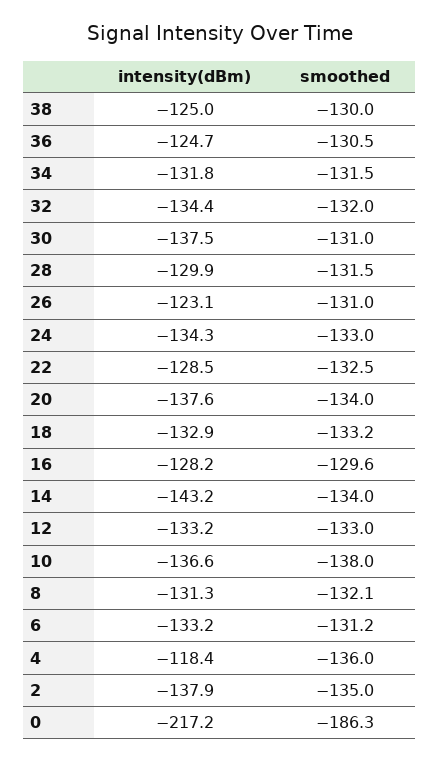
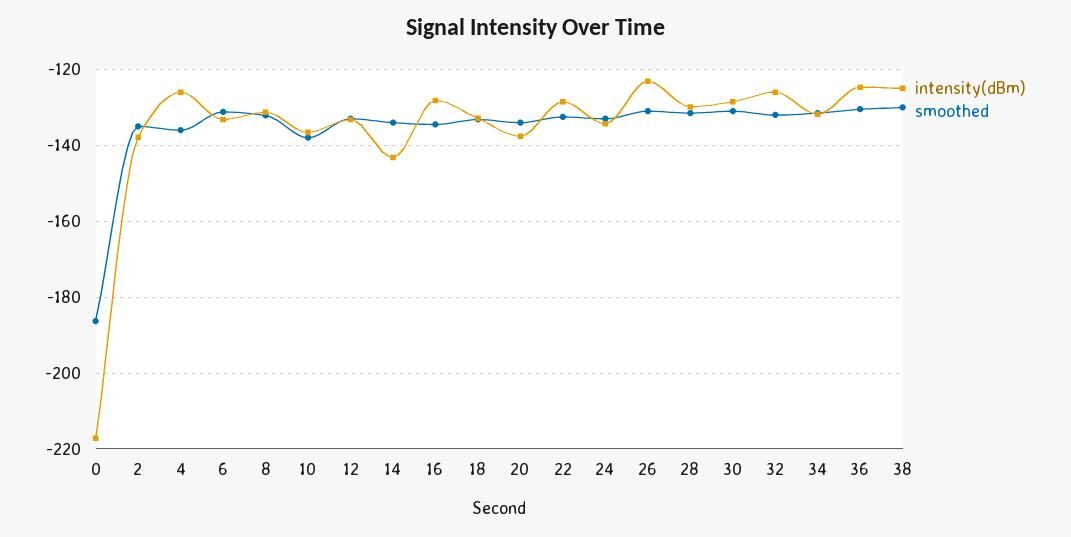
intensity(dBm), 32: -134.4 -> -126
intensity(dBm), 30: -137.5 -> -128
smoothed, 16: -129.6 -> -134
intensity(dBm), 4: -118.4 -> -126

